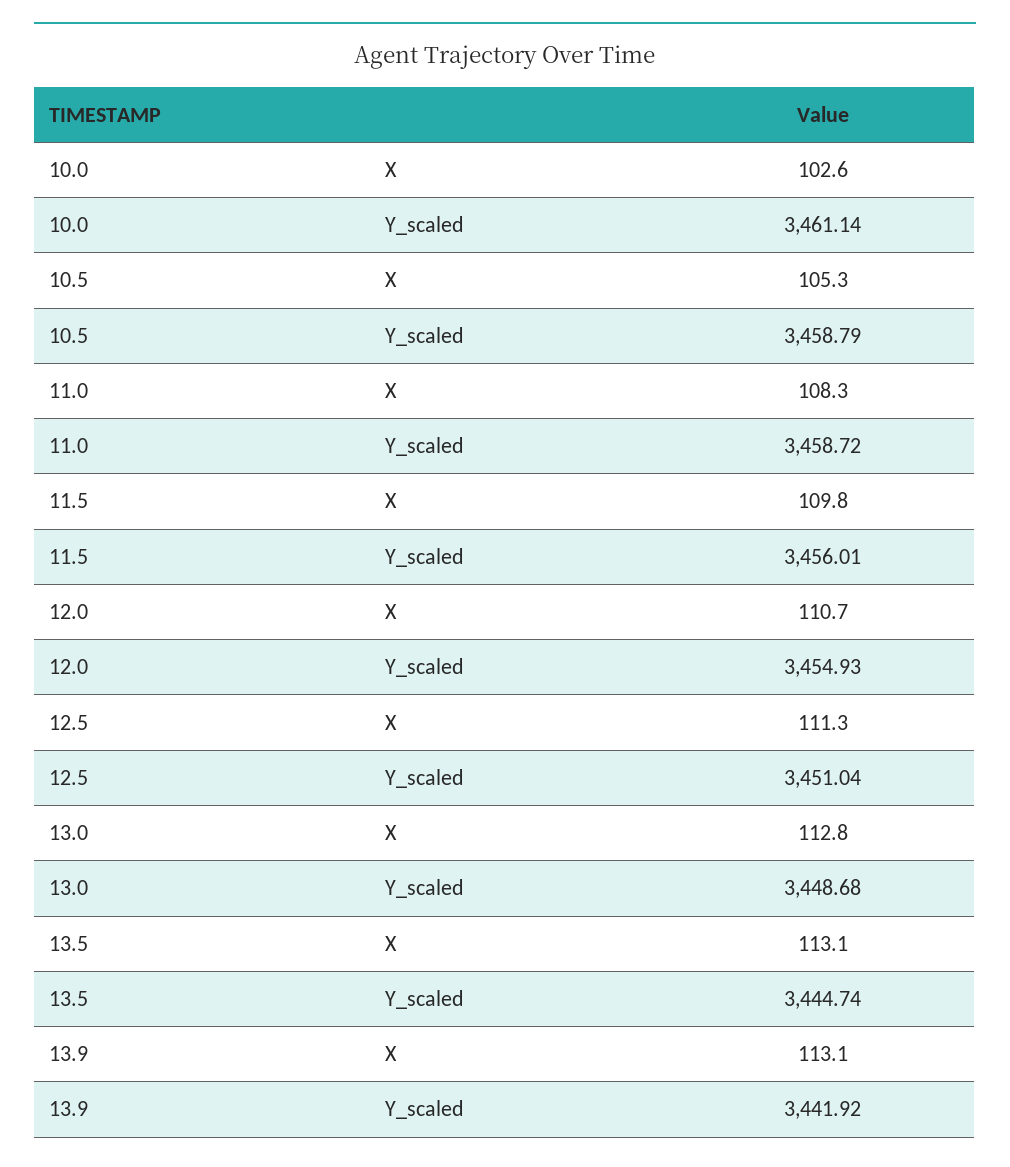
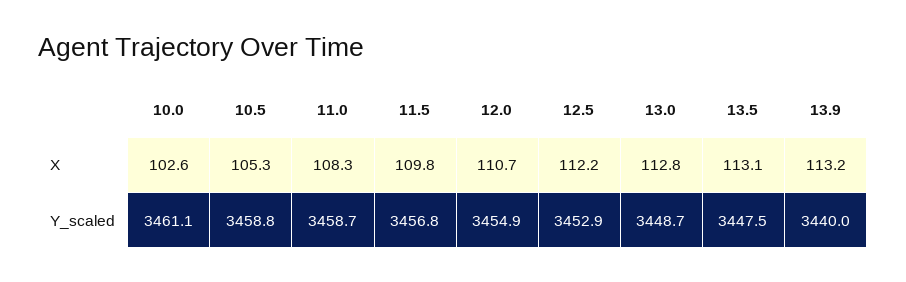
11.5, Y_scaled: 3456.01 -> 3456.8
12.5, X: 111.3 -> 112.2
12.5, Y_scaled: 3451.04 -> 3452.9
13.5, Y_scaled: 3444.74 -> 3447.5
13.9, X: 113.1 -> 113.2
13.9, Y_scaled: 3441.92 -> 3440

